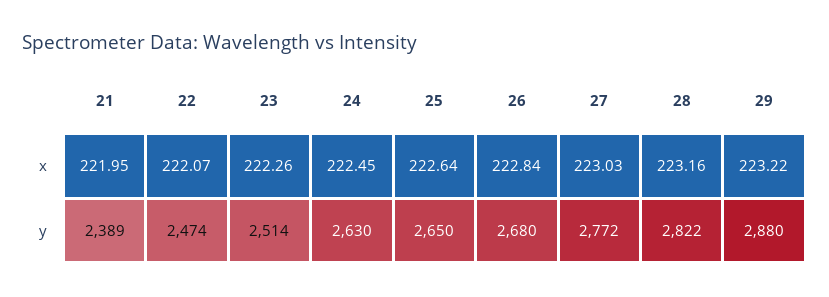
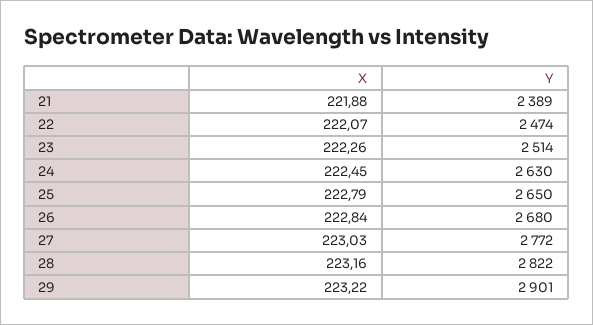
21, x: 221.95 -> 221.88
25, x: 222.64 -> 222.79
29, y: 2880 -> 2901

